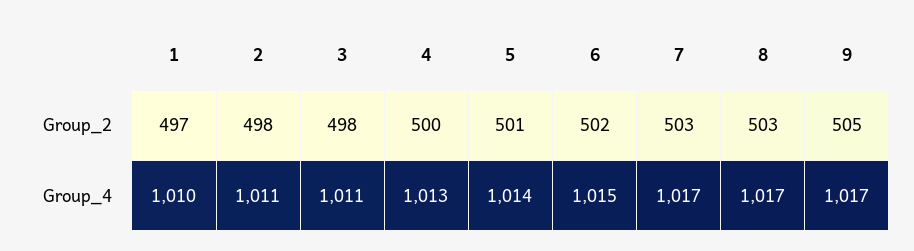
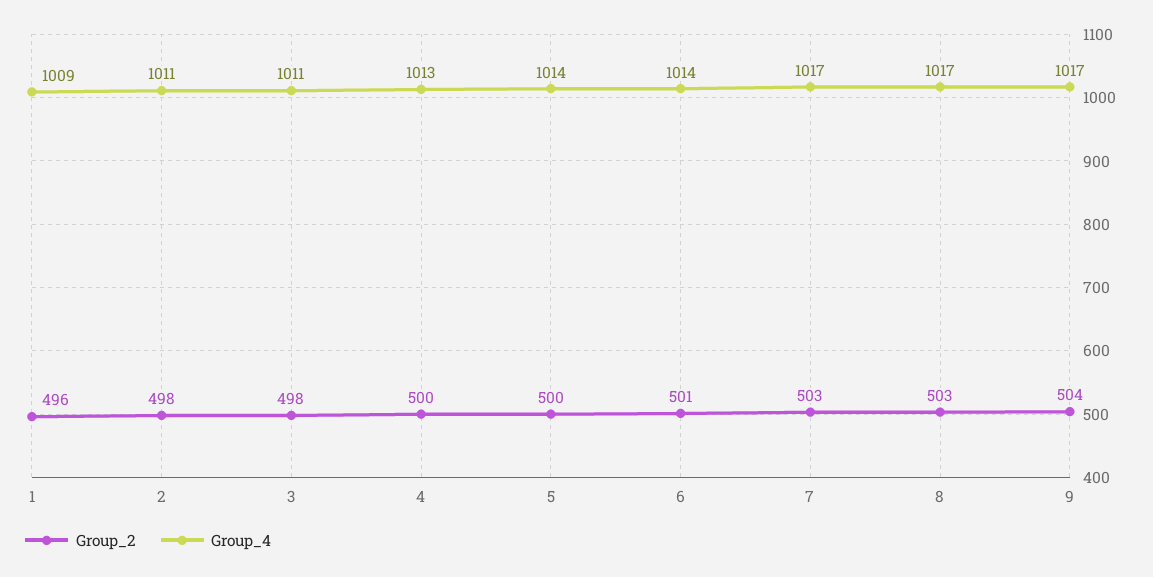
Group_2, 1: 497 -> 496
Group_2, 5: 501 -> 500
Group_2, 6: 502 -> 501
Group_2, 9: 505 -> 504
Group_4, 1: 1010 -> 1009
Group_4, 6: 1015 -> 1014

